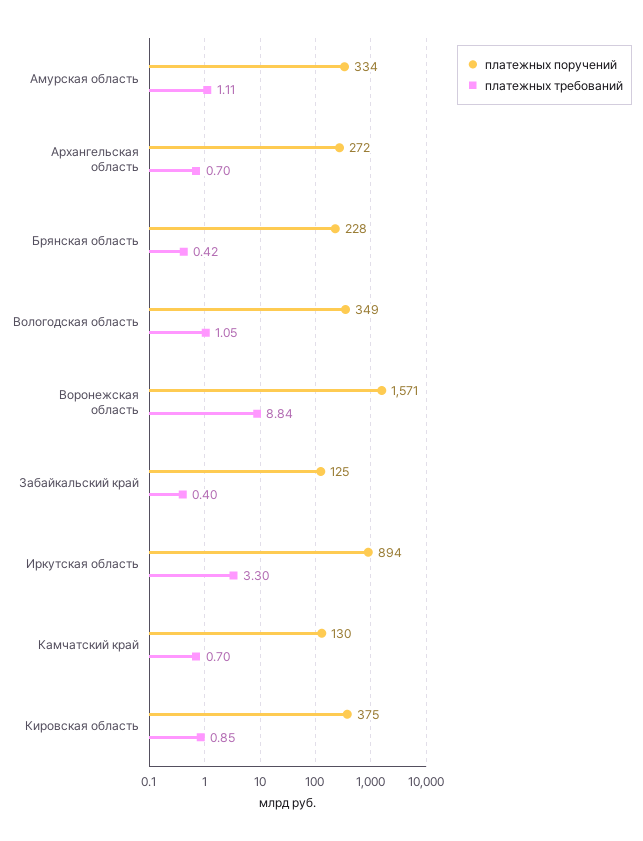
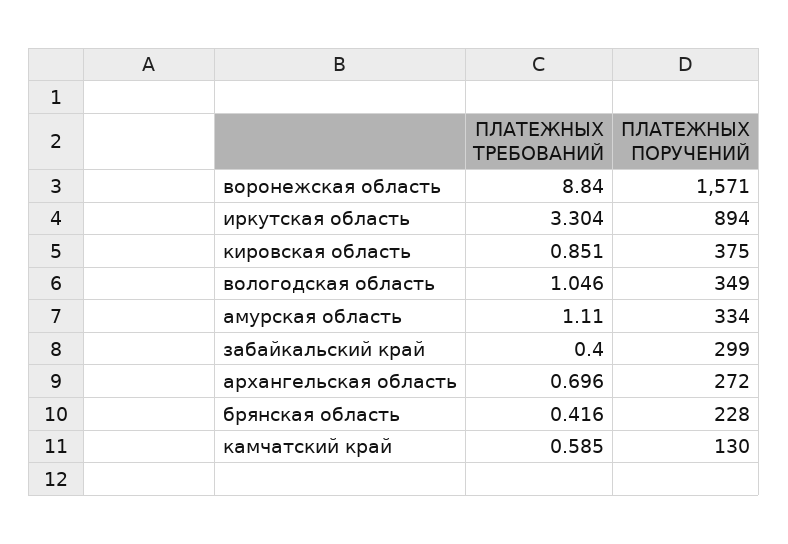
платежных поручений, Забайкальский край: 125 -> 299
платежных требований, Камчатский край: 0.7 -> 0.585

